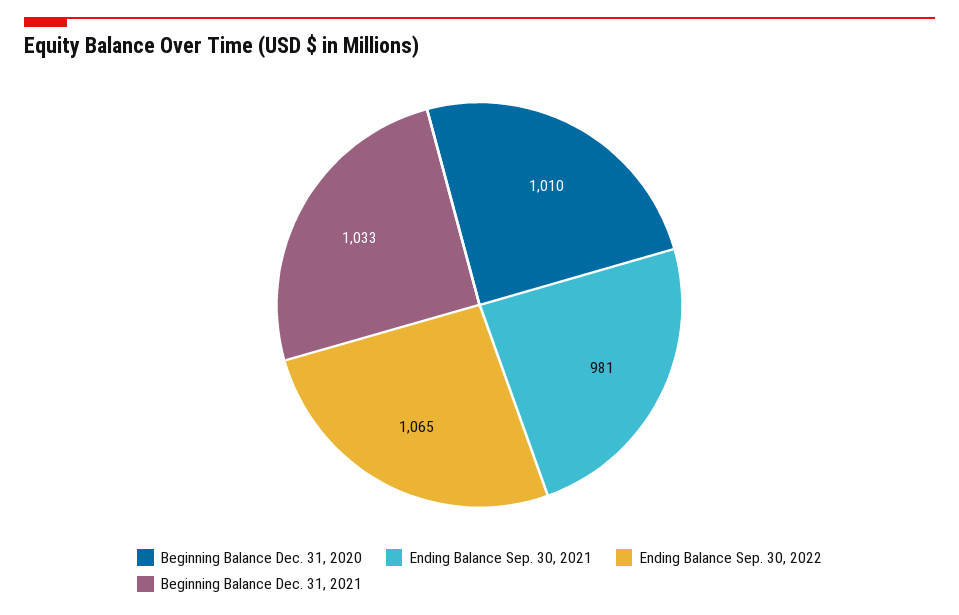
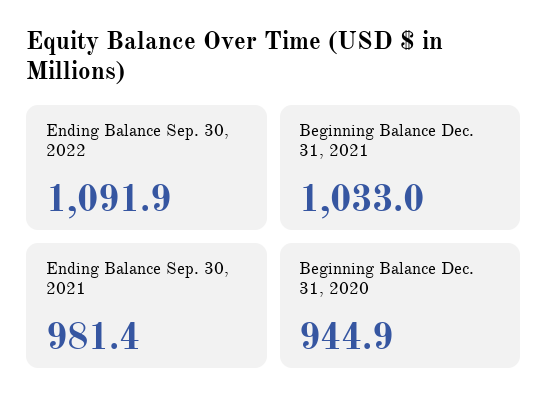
Beginning Balance Dec. 31, 2020: 1010 -> 944.9
Ending Balance Sep. 30, 2022: 1065 -> 1091.9

